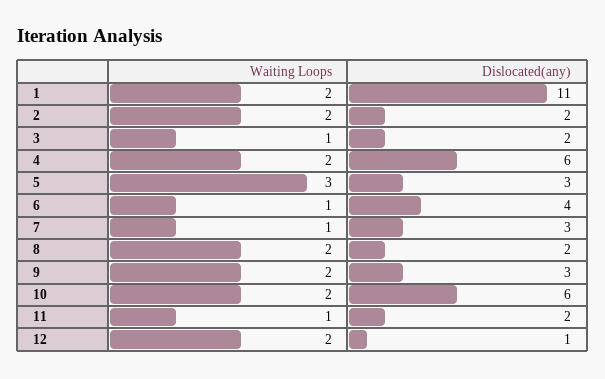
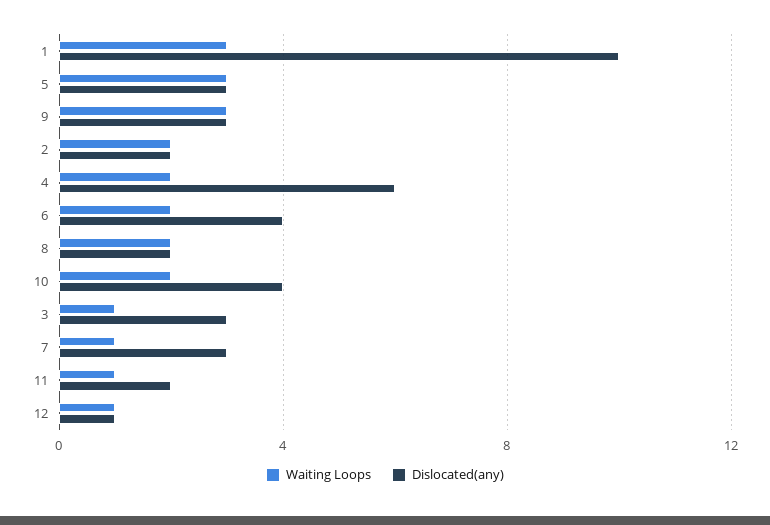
Waiting Loops, 1: 2 -> 3
Dislocated(any), 1: 11 -> 10
Dislocated(any), 3: 2 -> 3
Waiting Loops, 6: 1 -> 2
Waiting Loops, 9: 2 -> 3
Dislocated(any), 10: 6 -> 4
Waiting Loops, 12: 2 -> 1

